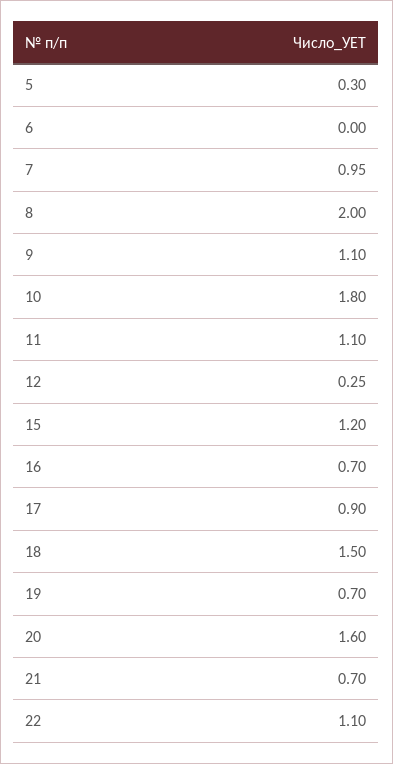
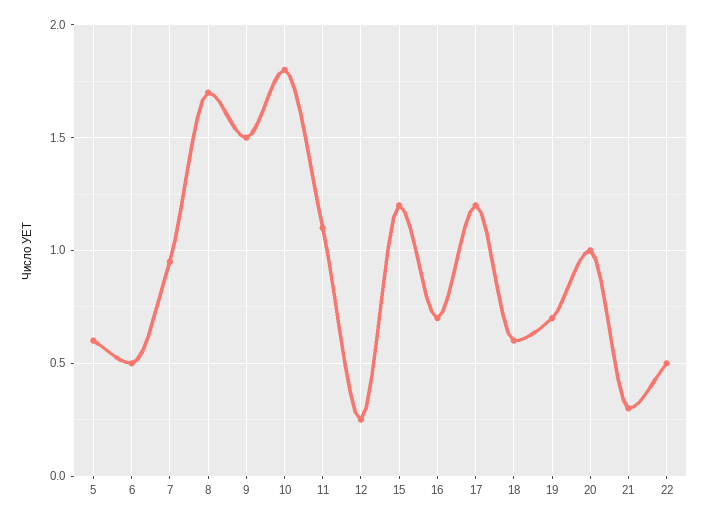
5: 0.3 -> 0.6
6: 0 -> 0.5
8: 2 -> 1.7
9: 1.1 -> 1.5
17: 0.9 -> 1.2
18: 1.5 -> 0.6
20: 1.6 -> 1
21: 0.7 -> 0.3
22: 1.1 -> 0.5

